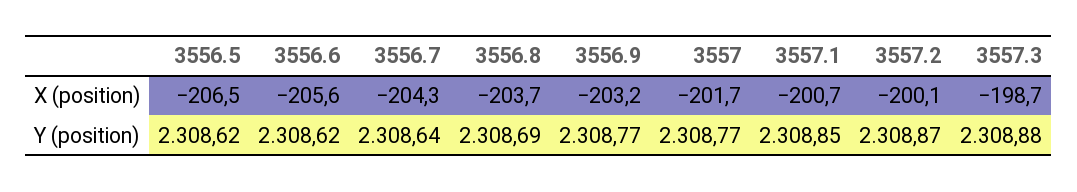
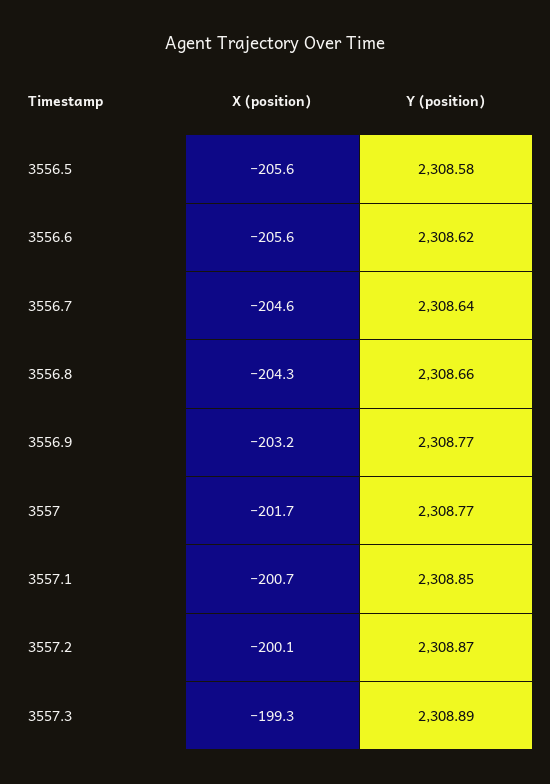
3556.5, X (position): -206.5 -> -205.6
3556.7, X (position): -204.3 -> -204.6
3556.8, X (position): -203.7 -> -204.3
3557.3, X (position): -198.7 -> -199.3
3556.5, Y (position): 2308.62 -> 2308.58
3556.8, Y (position): 2308.69 -> 2308.66
3557.3, Y (position): 2308.88 -> 2308.89

